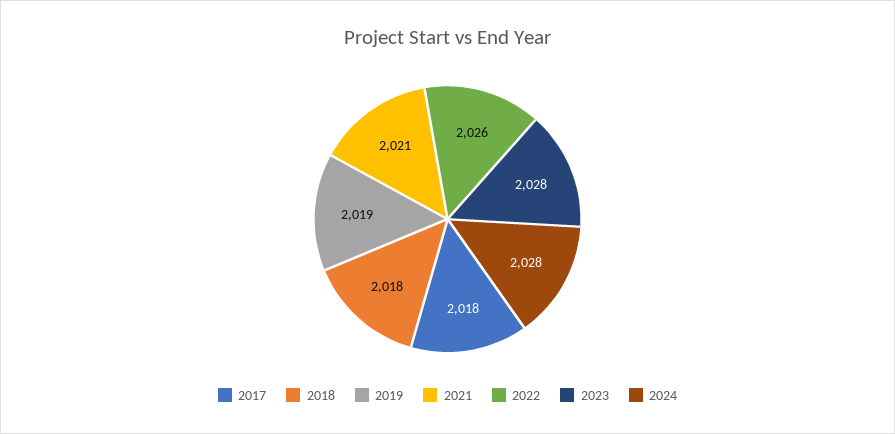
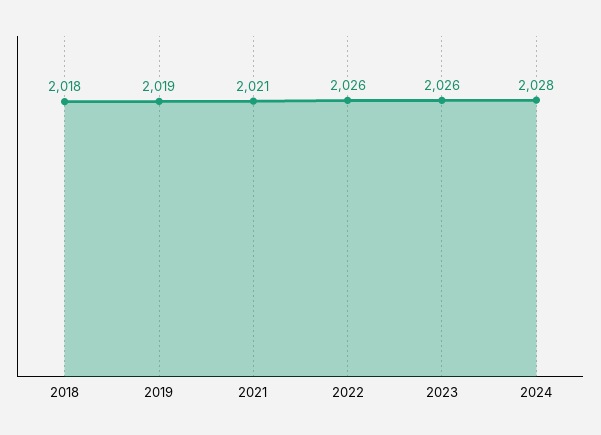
2017: 2018 -> none
2023: 2028 -> 2026

